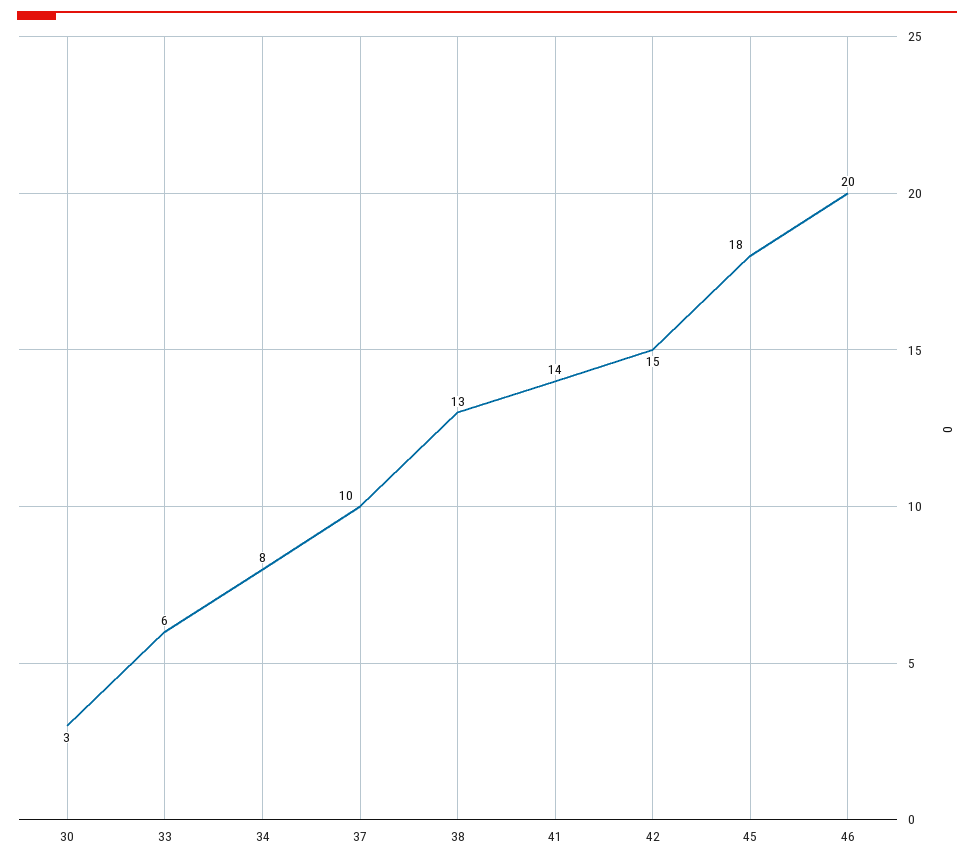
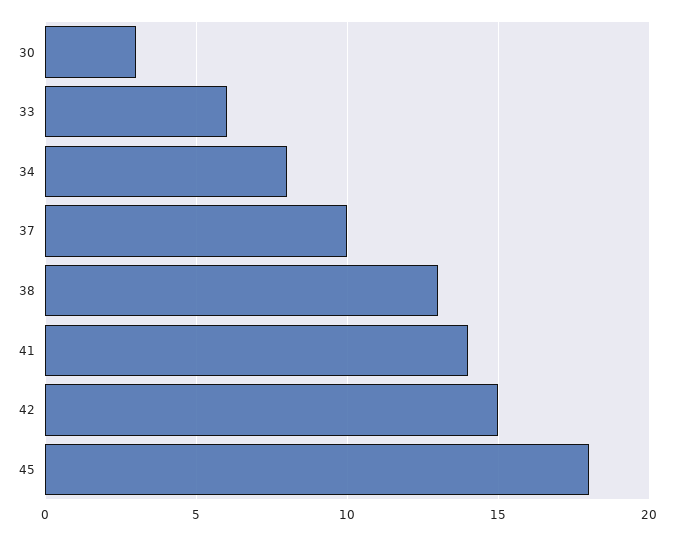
46: 20 -> none

